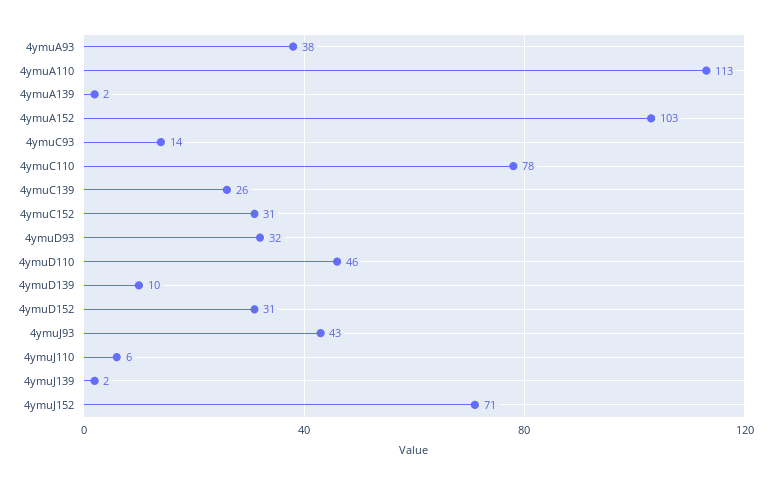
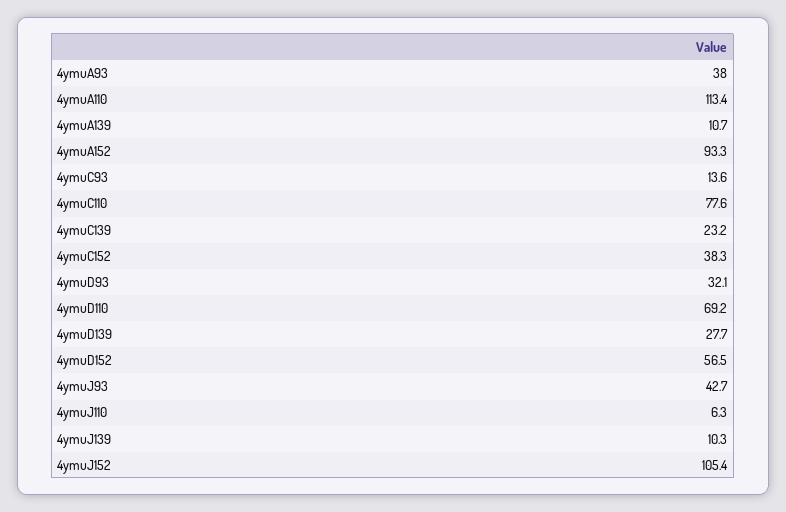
4ymuA139: 2 -> 10.7
4ymuA152: 103 -> 93.3
4ymuC139: 26 -> 23.2
4ymuC152: 31 -> 38.3
4ymuD110: 46 -> 69.2
4ymuD139: 10 -> 27.7
4ymuD152: 31 -> 56.5
4ymuJ139: 2 -> 10.3
4ymuJ152: 71 -> 105.4

